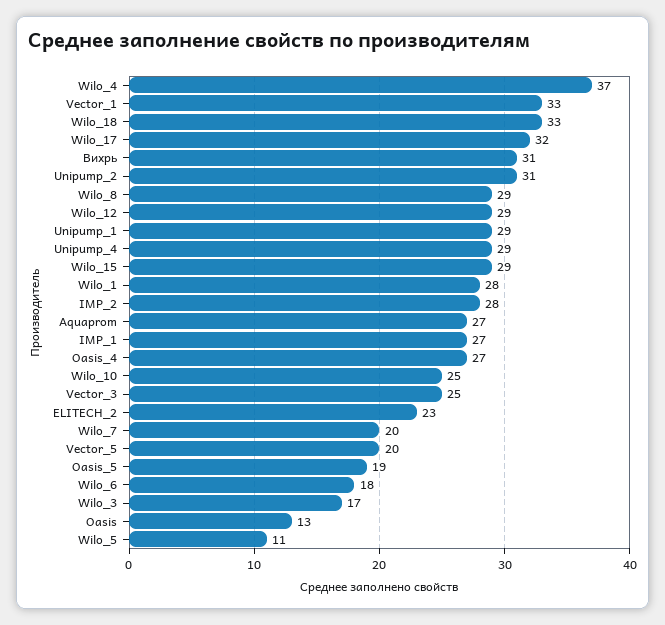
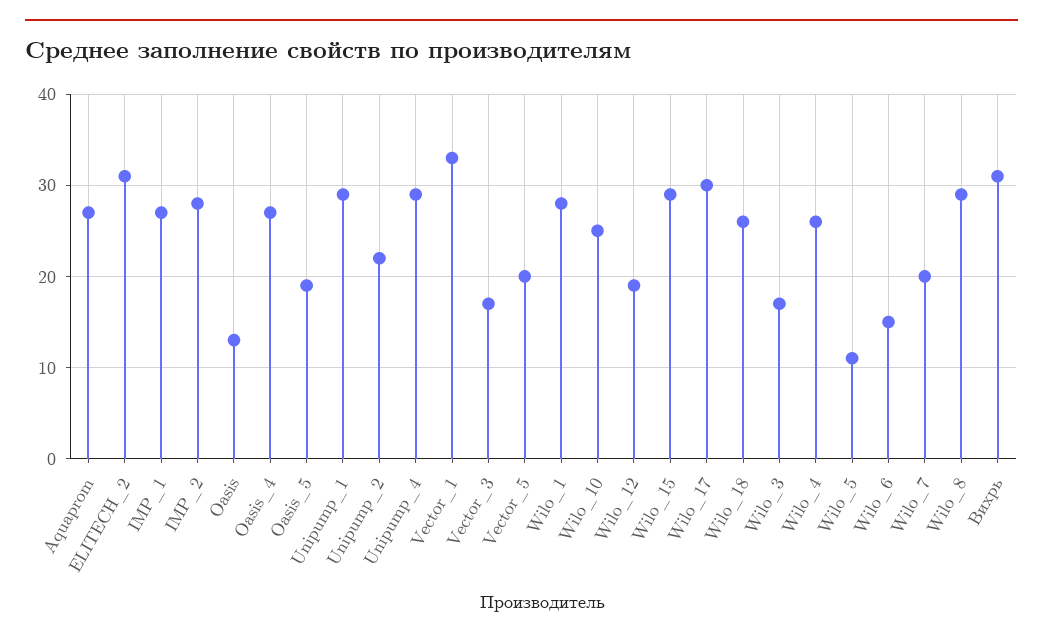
Wilo_4: 37 -> 26
Wilo_18: 33 -> 26
Wilo_17: 32 -> 30
Unipump_2: 31 -> 22
Wilo_12: 29 -> 19
Vector_3: 25 -> 17
ELITECH_2: 23 -> 31
Wilo_6: 18 -> 15

